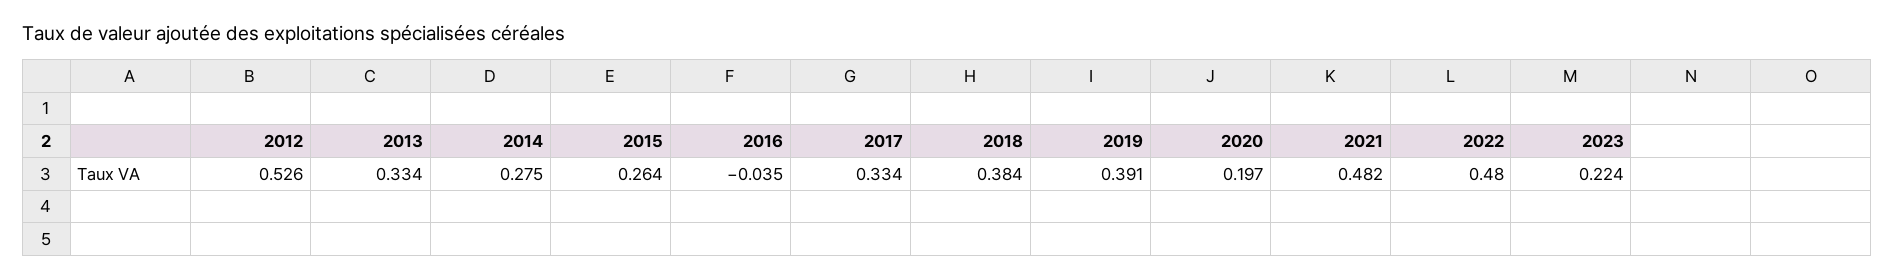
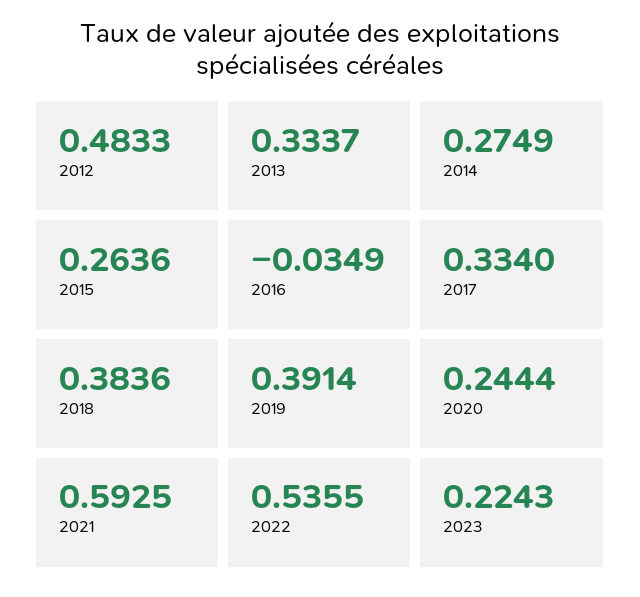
2012: 0.526 -> 0.4833
2020: 0.197 -> 0.2444
2021: 0.482 -> 0.5925
2022: 0.48 -> 0.5355

